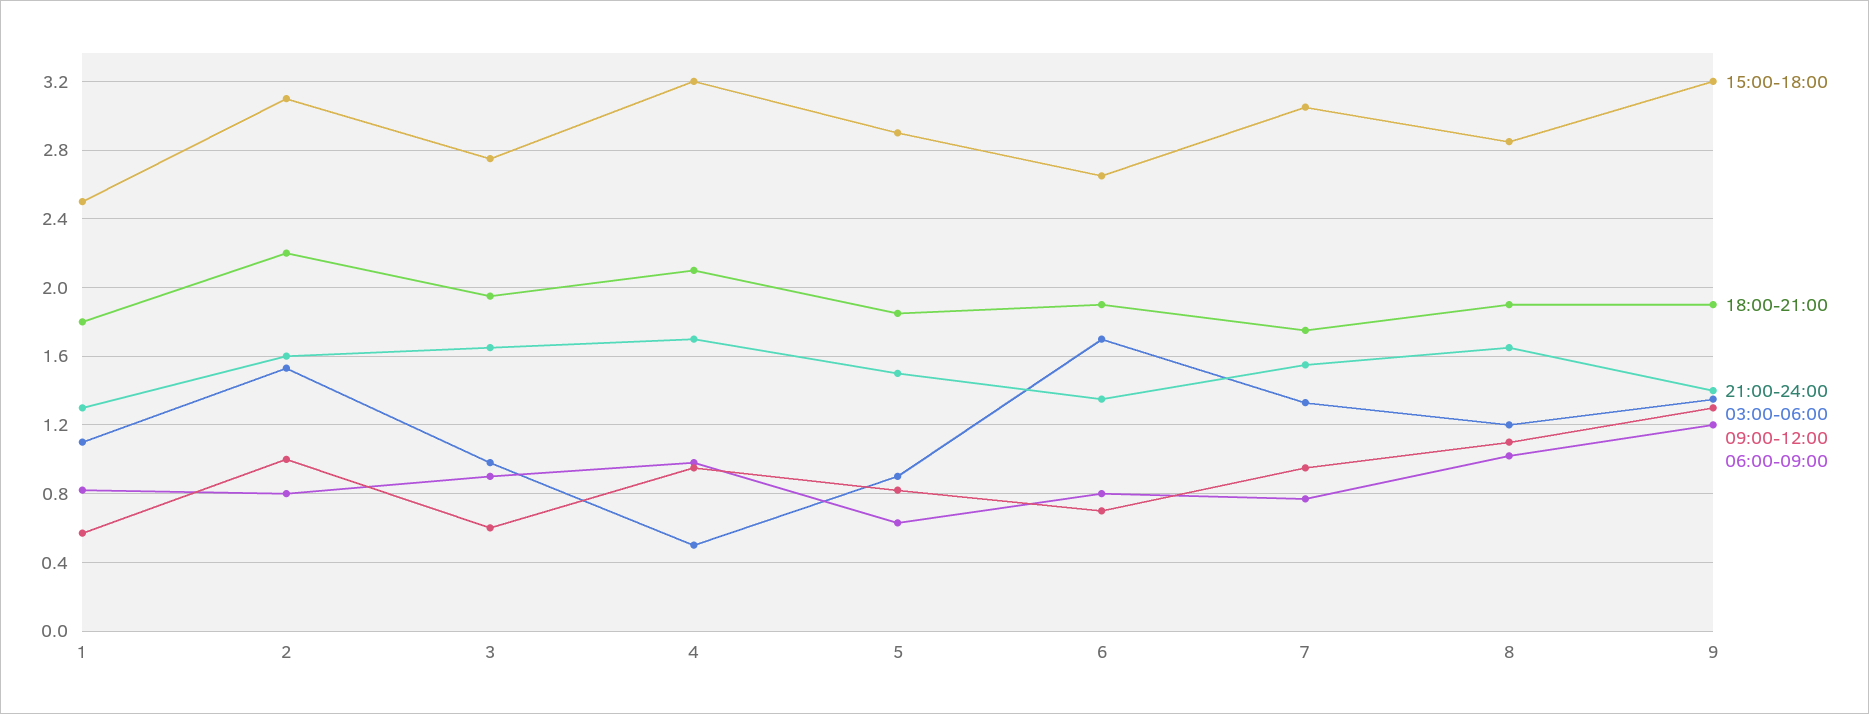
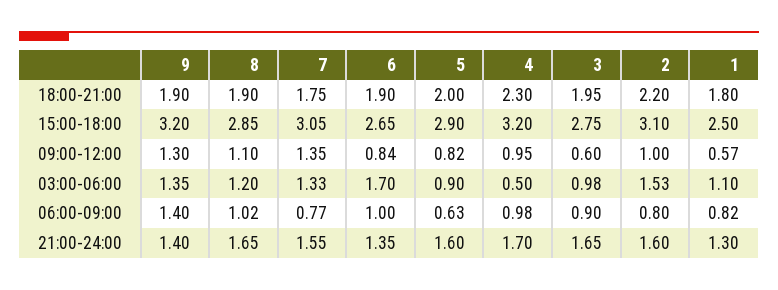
18:00-21:00, 4: 2.1 -> 2.3
18:00-21:00, 5: 1.85 -> 2
21:00-24:00, 5: 1.5 -> 1.6
09:00-12:00, 6: 0.7 -> 0.84
06:00-09:00, 6: 0.8 -> 1
09:00-12:00, 7: 0.95 -> 1.35
06:00-09:00, 9: 1.2 -> 1.4

